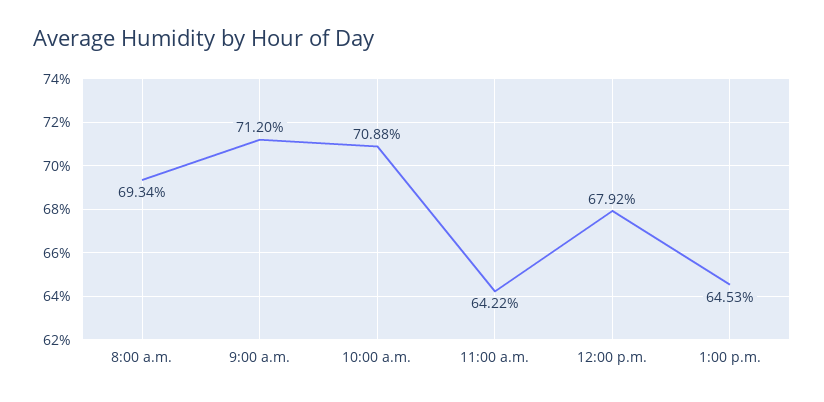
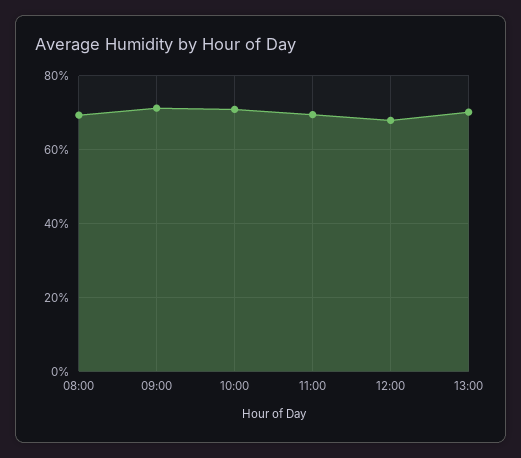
11:00 a.m.: 64.22 -> 70
1:00 p.m.: 64.53 -> 70

